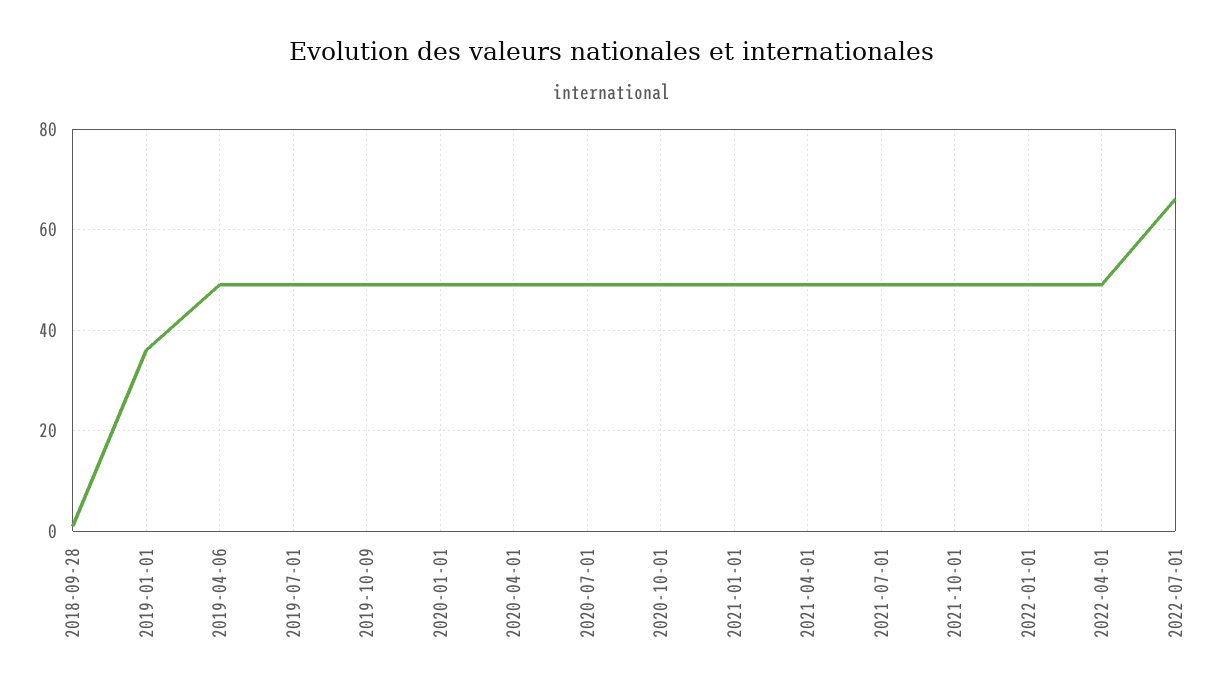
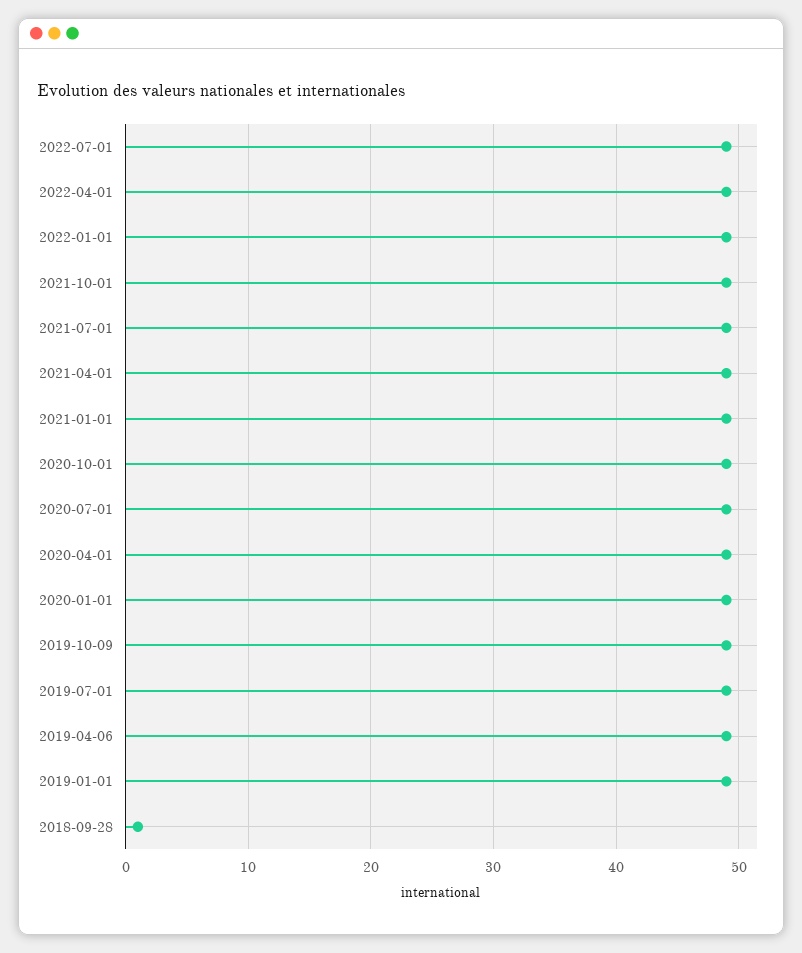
2019-01-01: 35 -> 49
2022-07-01: 65 -> 49

